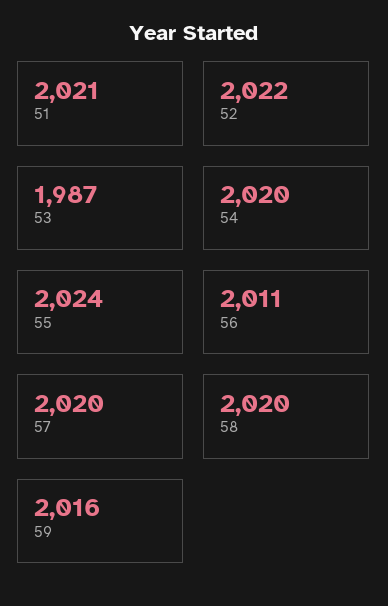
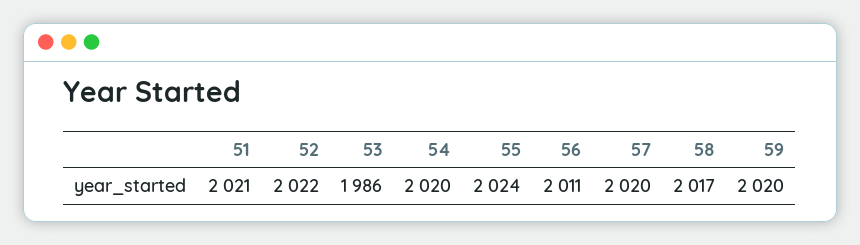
53: 1987 -> 1986
58: 2020 -> 2017
59: 2016 -> 2020

